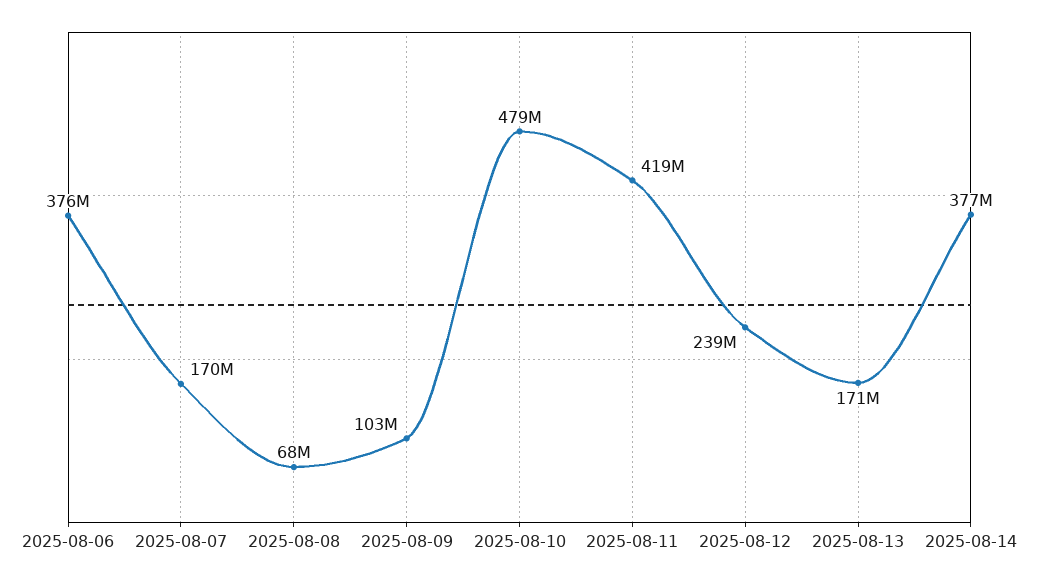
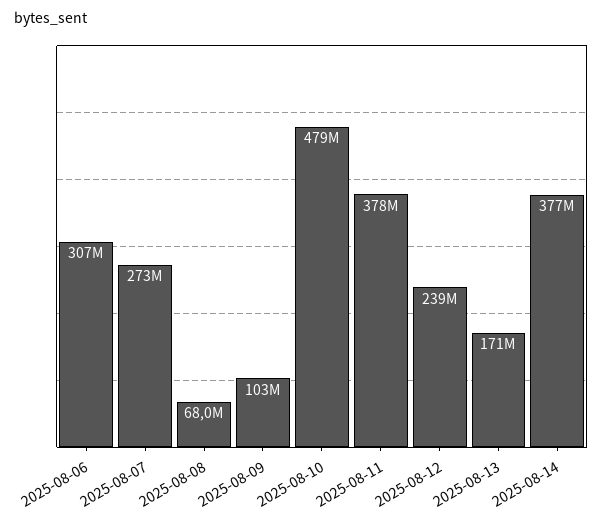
2025-08-06: 376000000 -> 307000000
2025-08-07: 170000000 -> 273000000
2025-08-11: 419000000 -> 378000000

